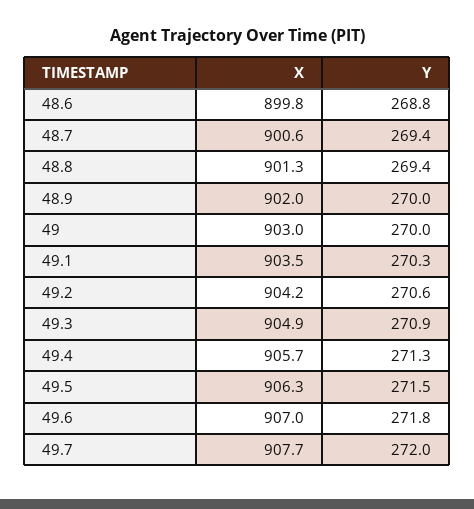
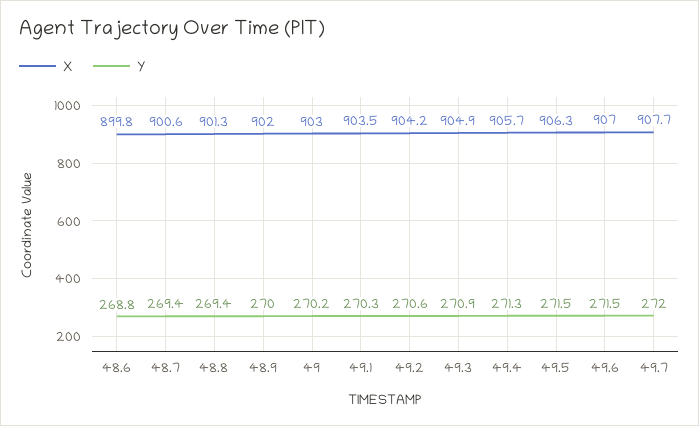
Y, 49: 270 -> 270.2
Y, 49.6: 271.8 -> 271.5

